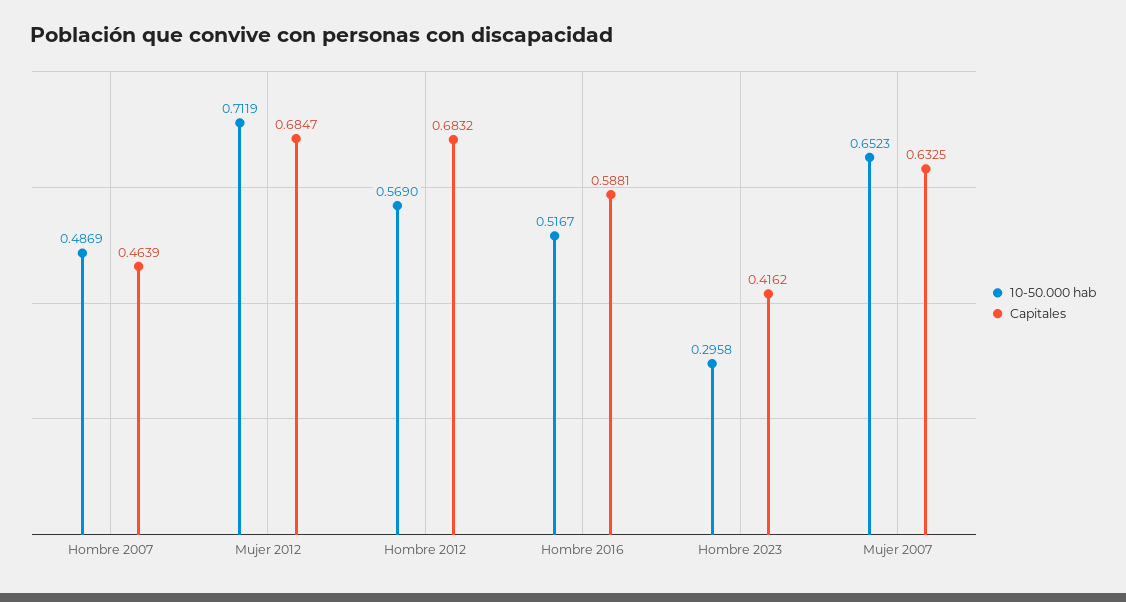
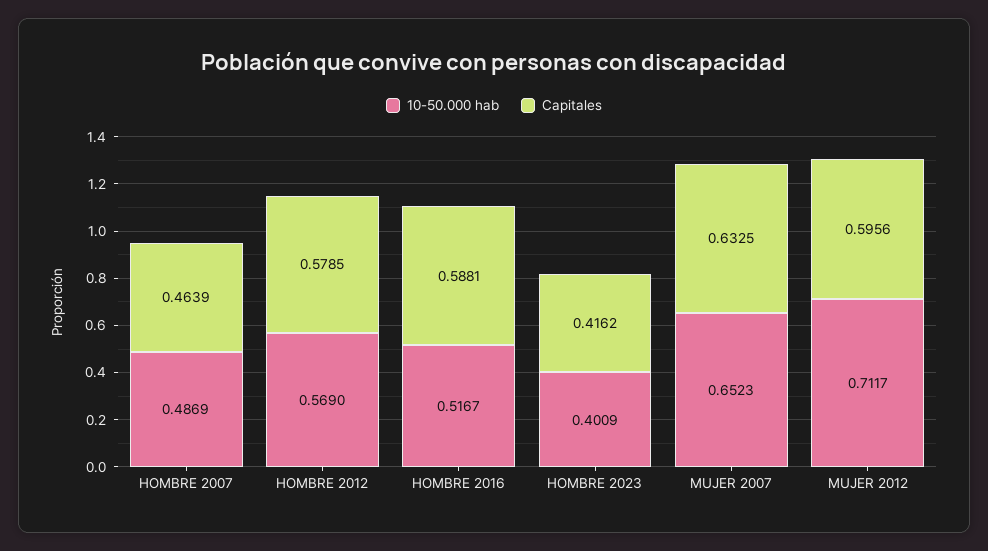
10-50.000 hab, Mujer 2012: 0.7119 -> 0.7117
Capitales, Mujer 2012: 0.6847 -> 0.5956
Capitales, Hombre 2012: 0.6832 -> 0.5785
10-50.000 hab, Hombre 2023: 0.2958 -> 0.4009

